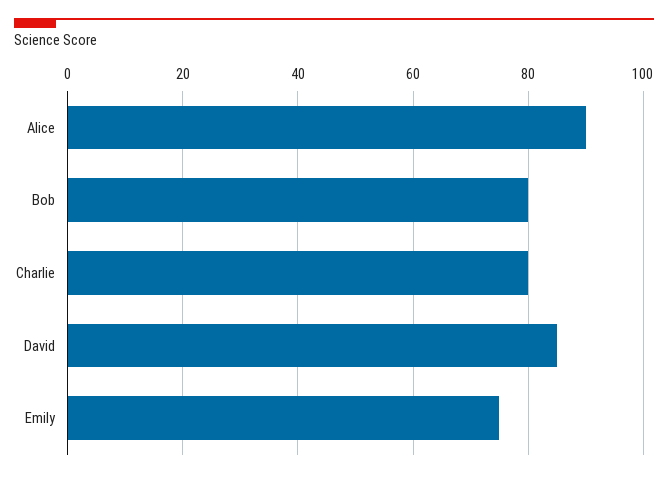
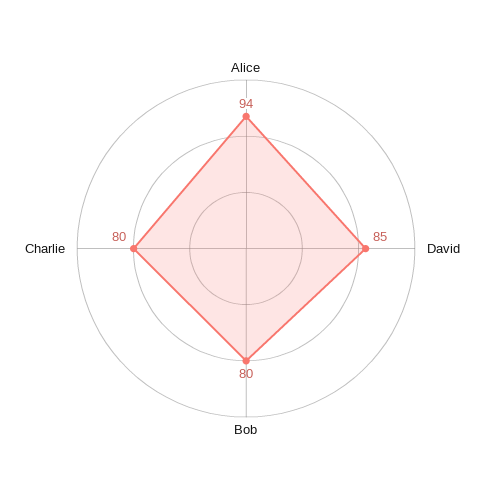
Alice: 90 -> 94
Emily: 75 -> none

